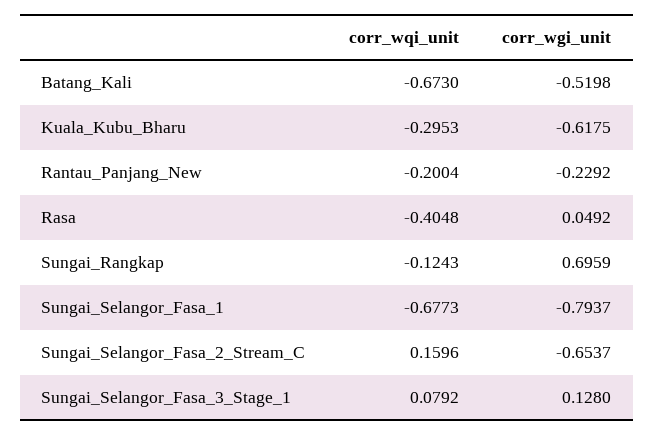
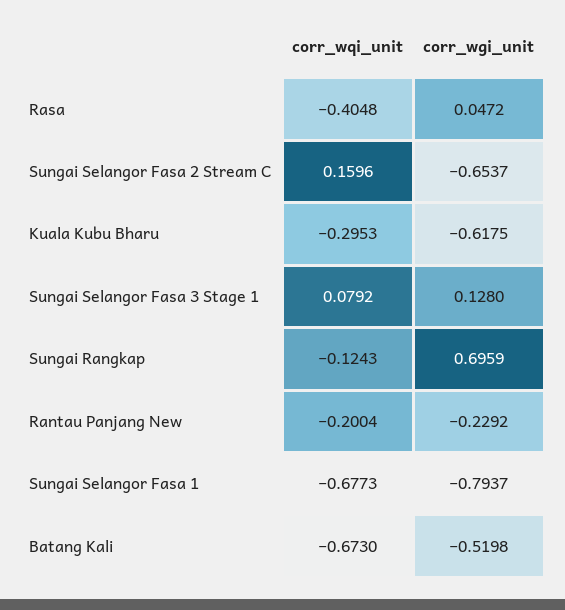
corr_wgi_unit, Rasa: 0.0492 -> 0.0472

